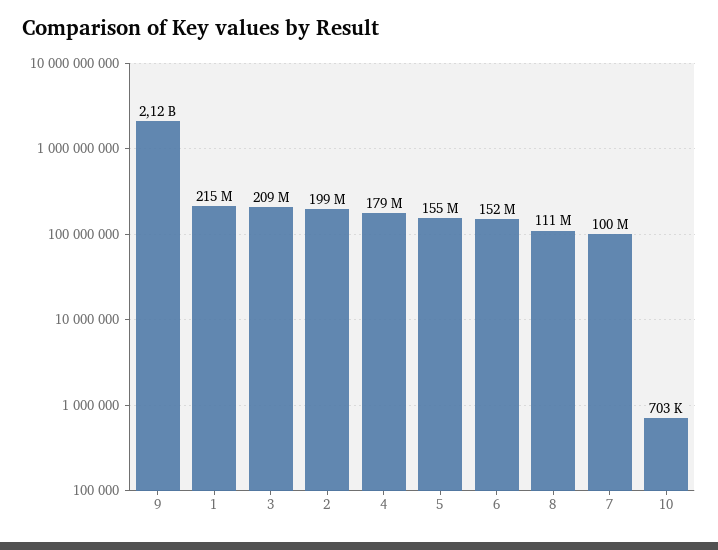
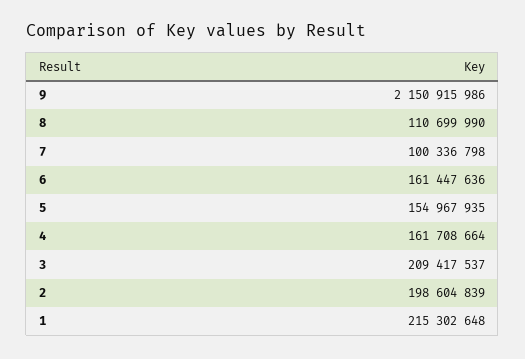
9: 2120000000 -> 2150915986
4: 179000000 -> 161708664
6: 152000000 -> 161447636
10: 703000 -> none

